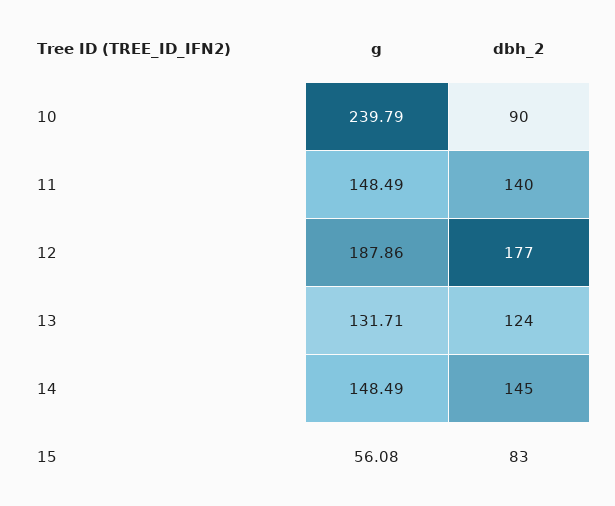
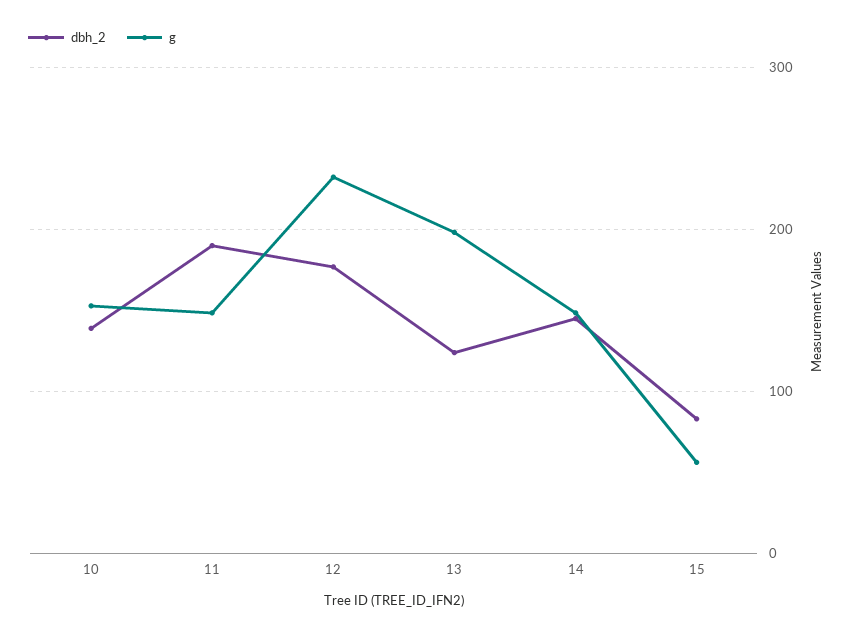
g, 10: 239.79 -> 150
dbh_2, 10: 90 -> 140
dbh_2, 11: 140 -> 190
g, 12: 187.86 -> 230
g, 13: 131.71 -> 200

